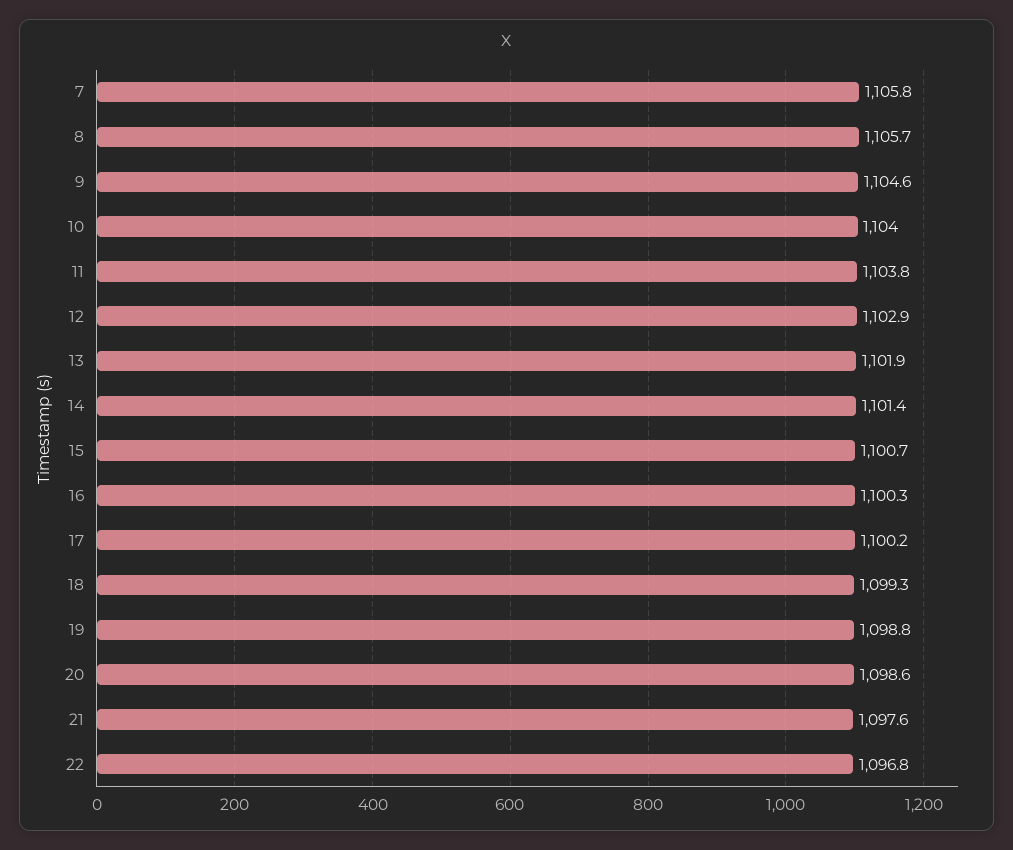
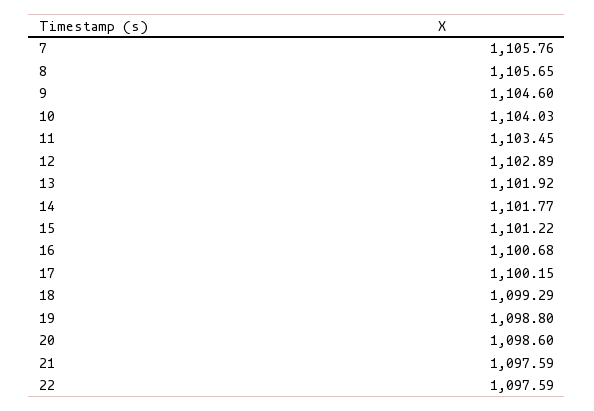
11: 1103.8 -> 1103.45
14: 1101.4 -> 1101.77
15: 1100.7 -> 1101.22
16: 1100.3 -> 1100.68
22: 1096.8 -> 1097.59

